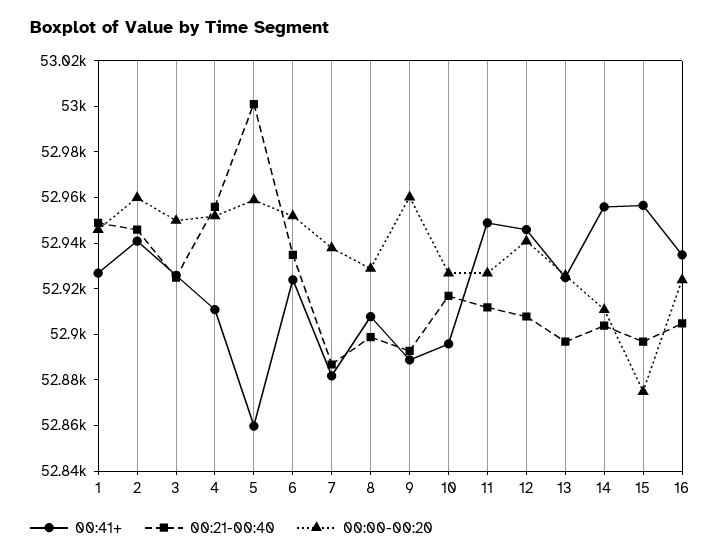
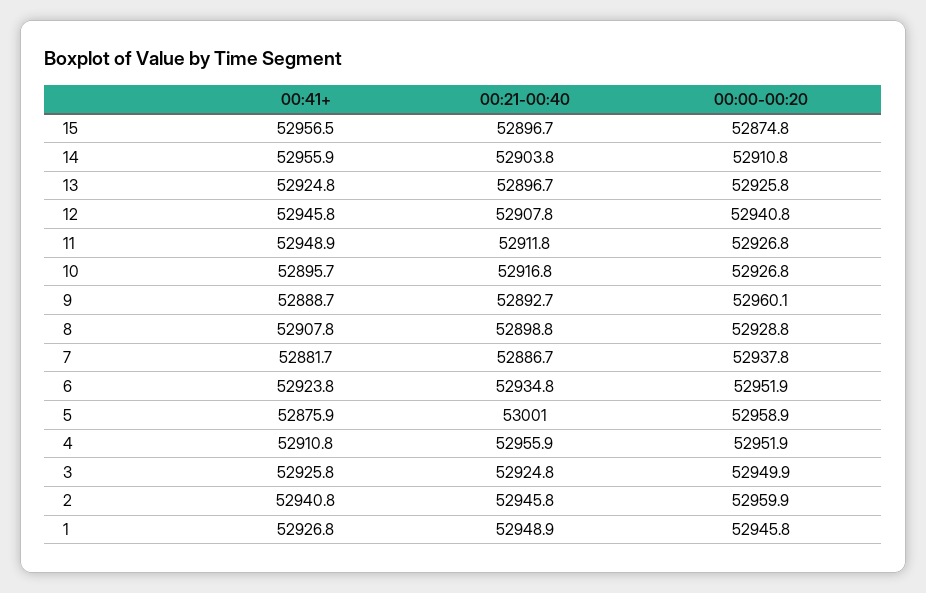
00:41+, 5: 52860 -> 52875.9
00:41+, 16: 52935 -> none
00:21-00:40, 16: 52905 -> none
00:00-00:20, 16: 52925 -> none

